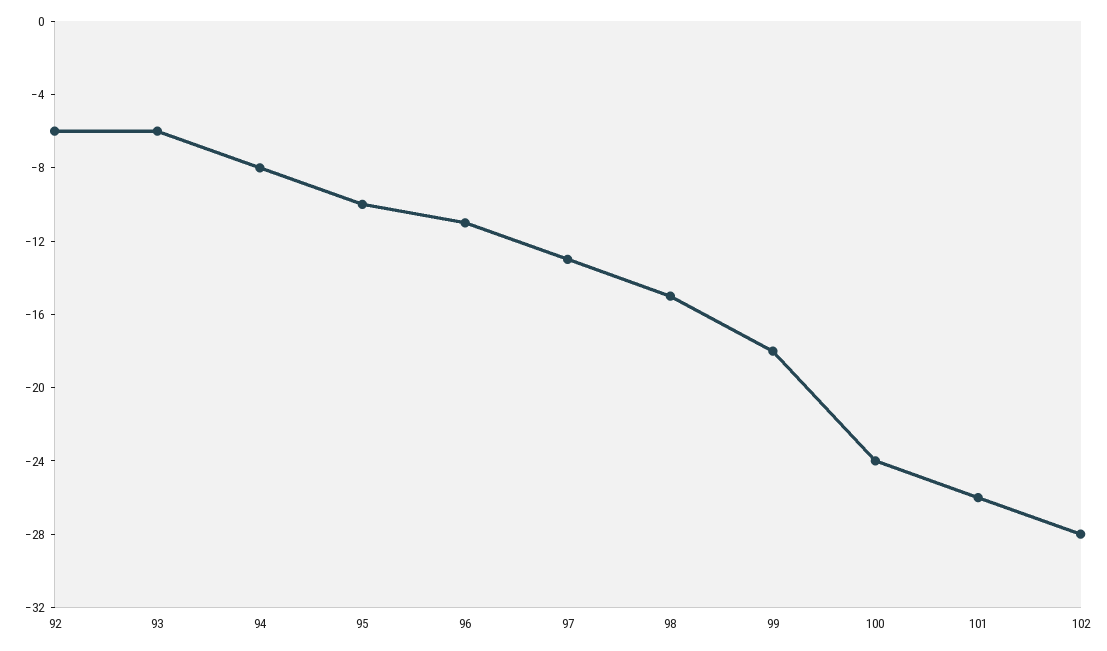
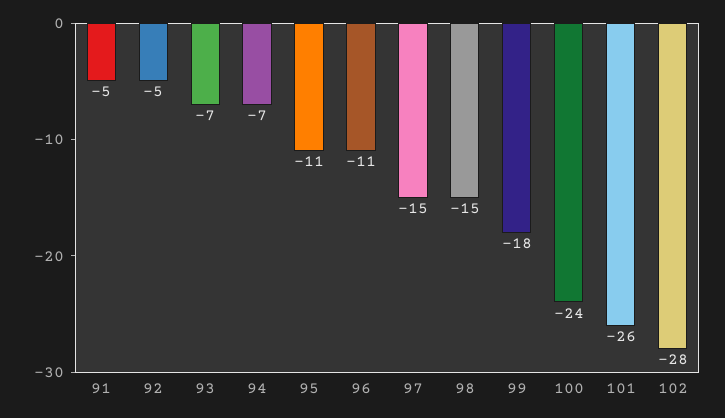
92: -6 -> -5
93: -6 -> -7
94: -8 -> -7
95: -10 -> -11
97: -13 -> -15
91: none -> -5

